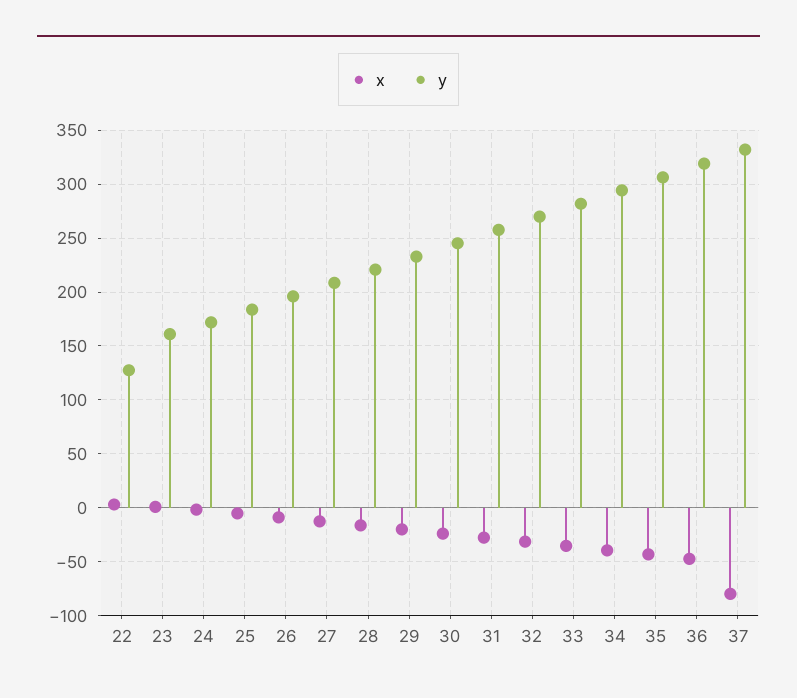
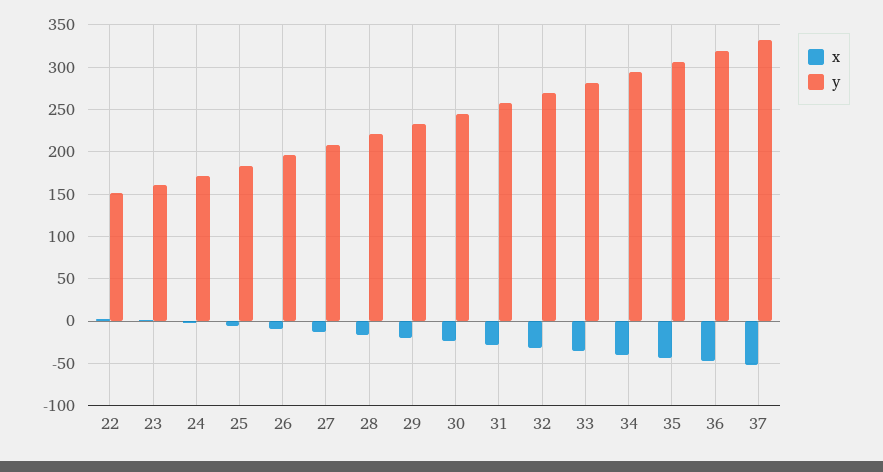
y, 22: 130 -> 150
x, 37: -80 -> -50

